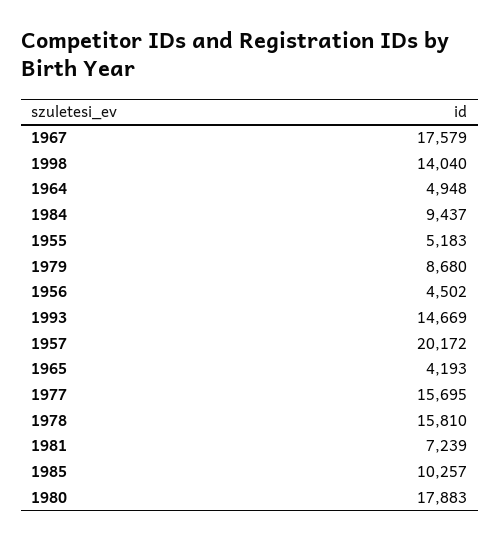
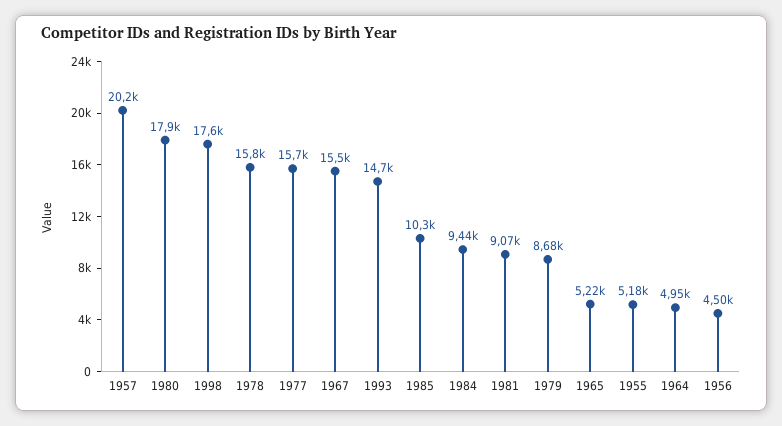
1967: 17579 -> 15500
1998: 14040 -> 17600
1965: 4193 -> 5220
1981: 7239 -> 9070

